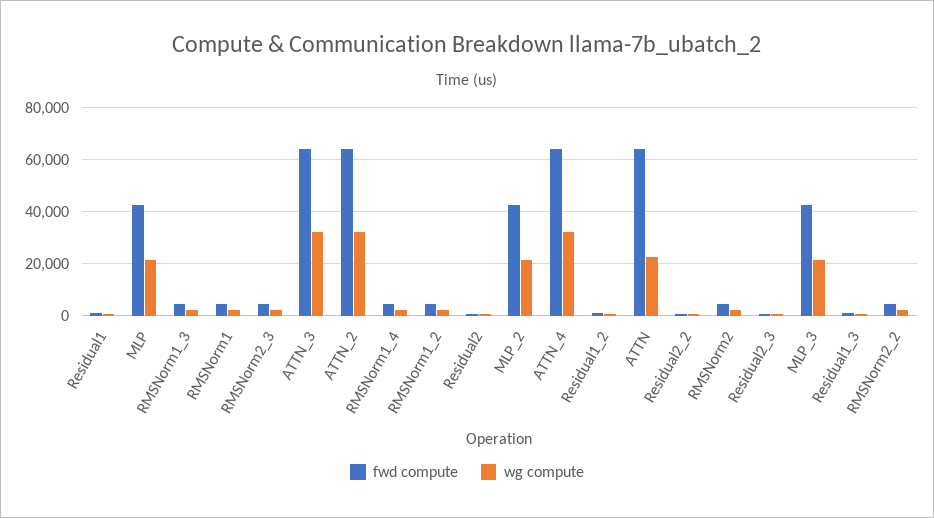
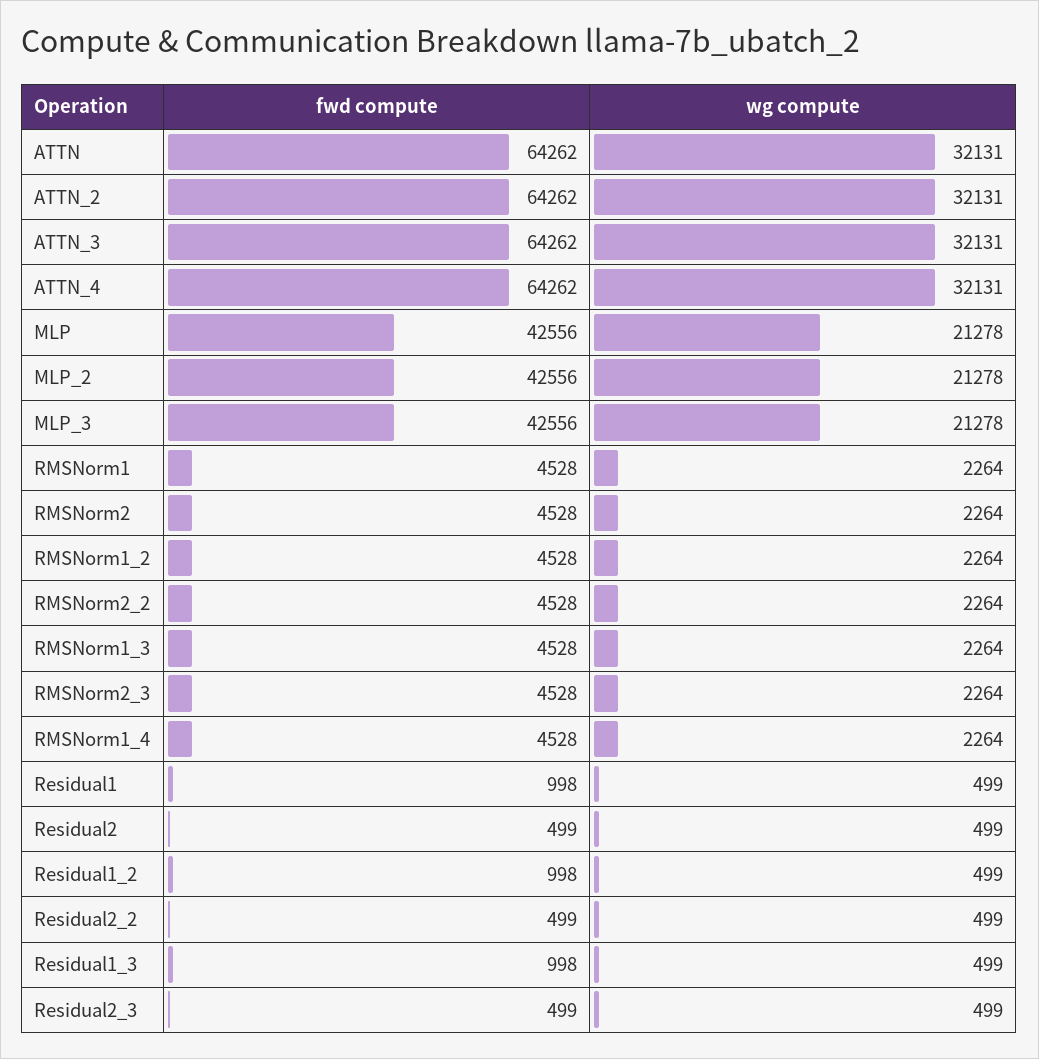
wg compute, ATTN: 22500 -> 32131

